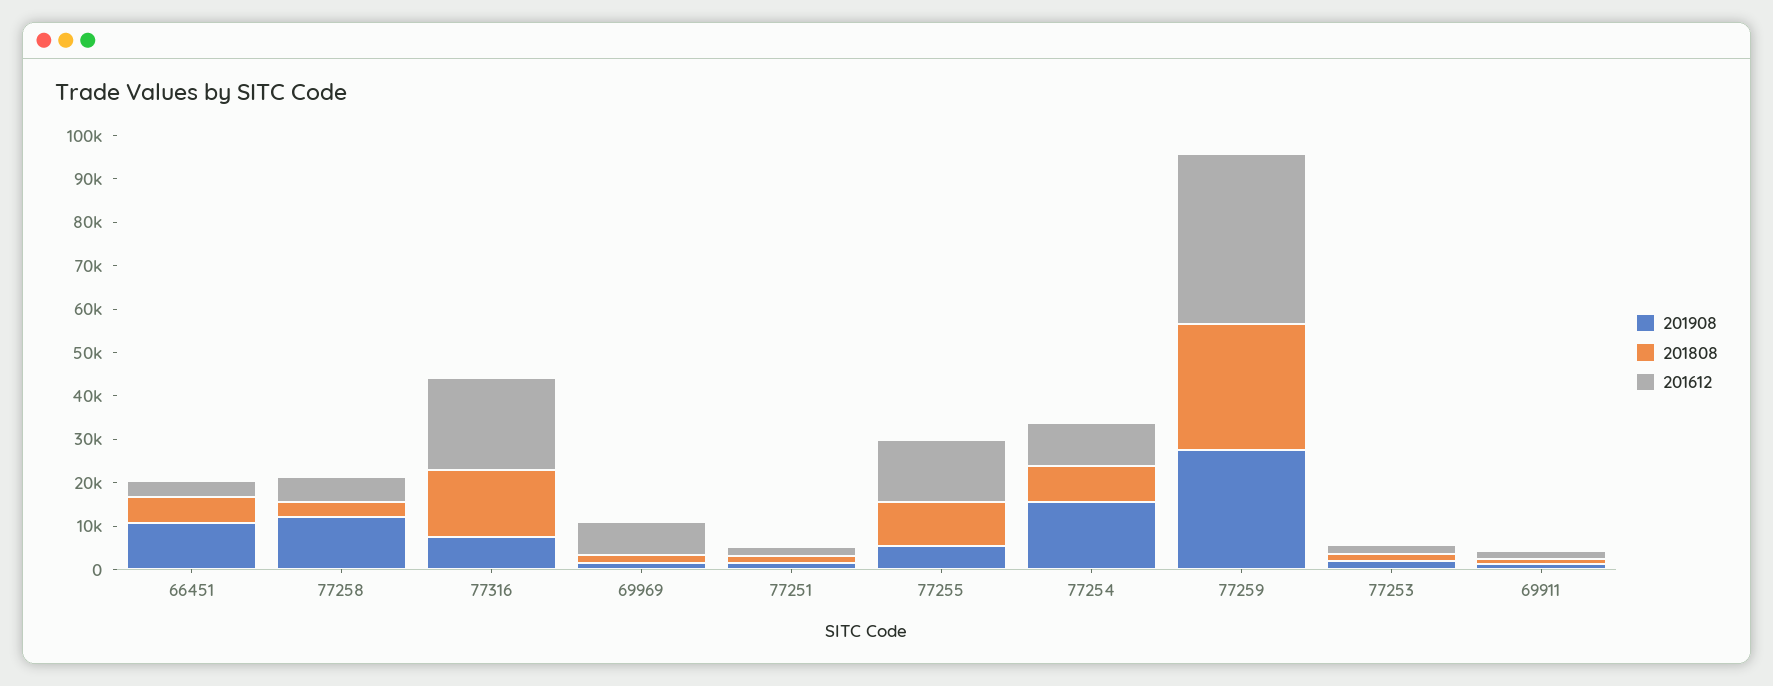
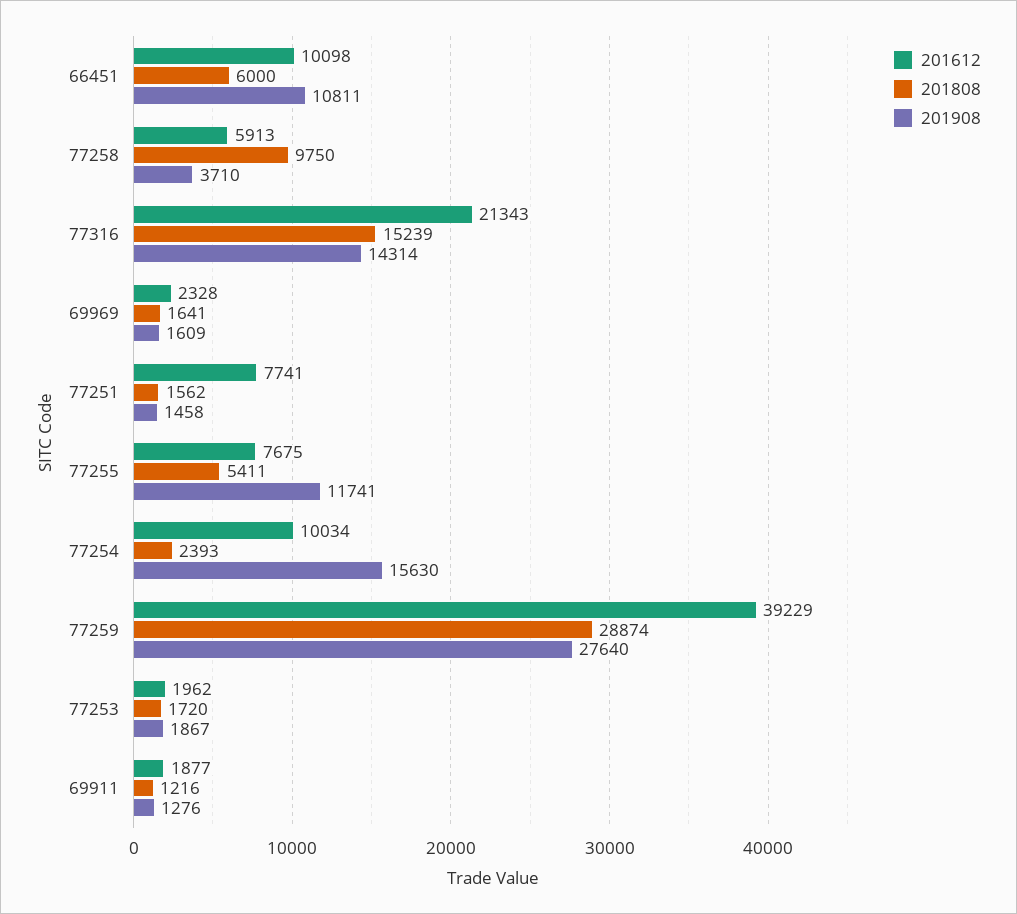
201612, 66451: 4000 -> 10098
201908, 77258: 12000 -> 3710
201808, 77258: 4000 -> 9750
201908, 77316: 8000 -> 14314
201612, 69969: 8000 -> 2328
201612, 77251: 2000 -> 7741
201908, 77255: 6000 -> 11741
201808, 77255: 10000 -> 5411
201612, 77255: 14000 -> 7675
201808, 77254: 8000 -> 2393

